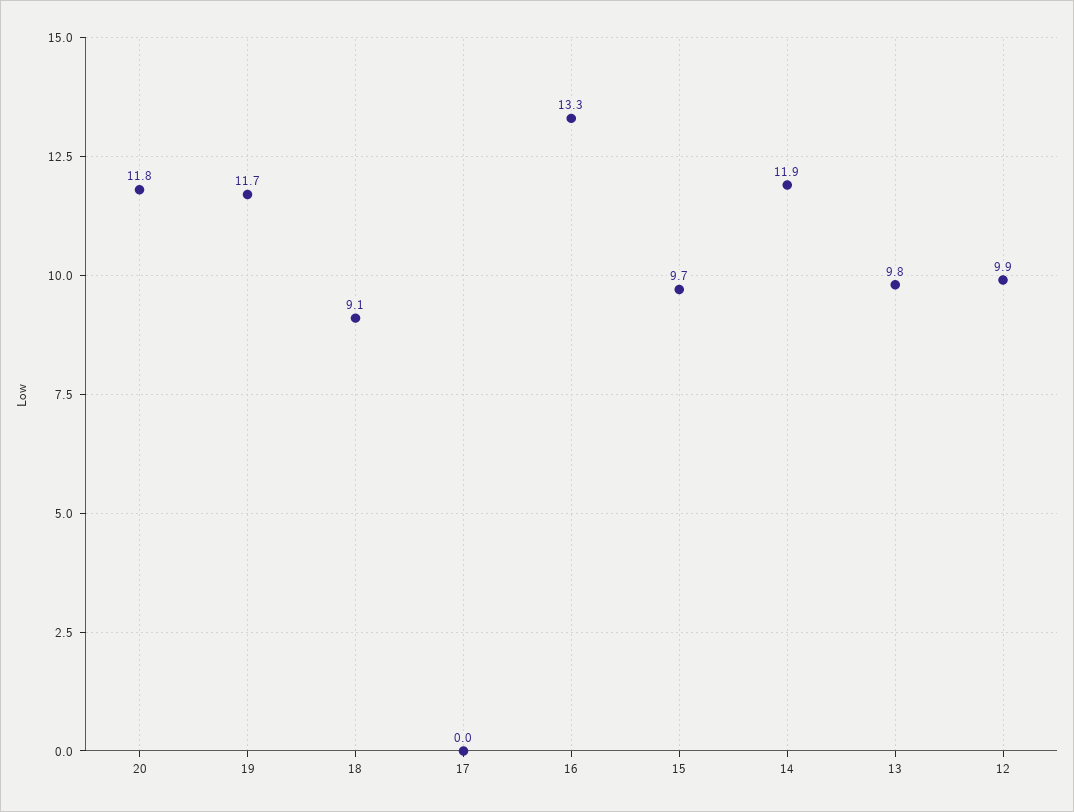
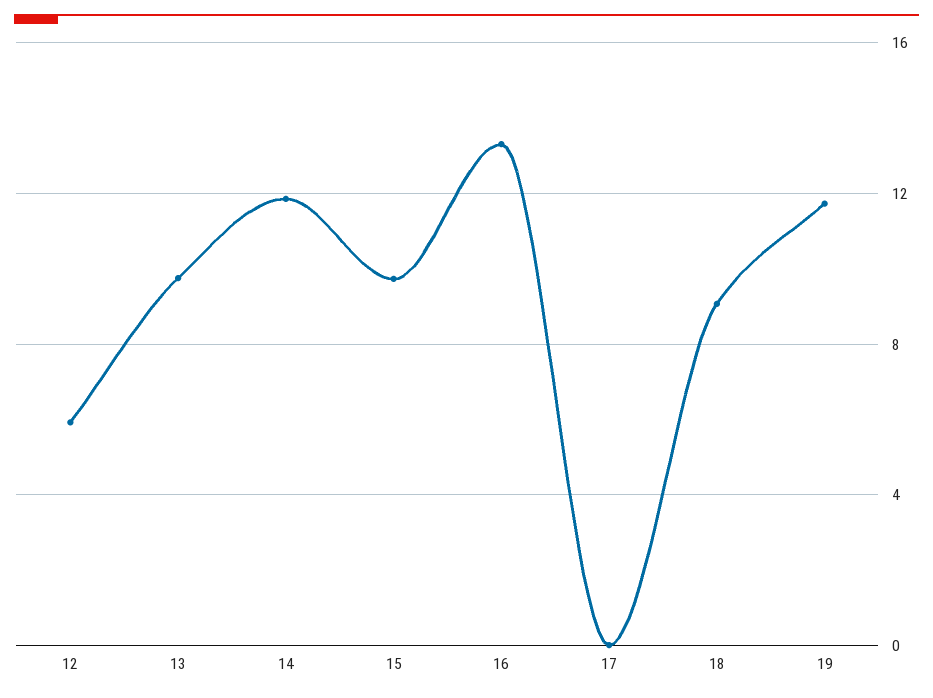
20: 11.8 -> none
12: 9.9 -> 6

